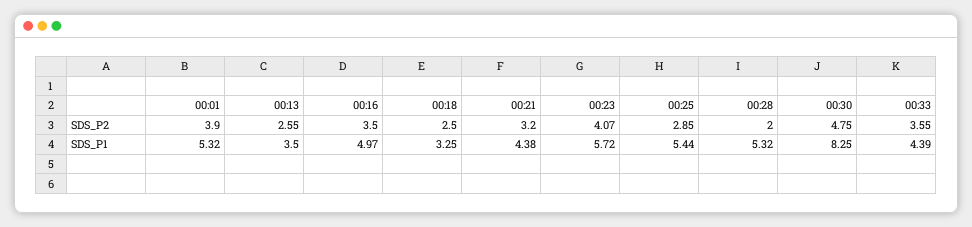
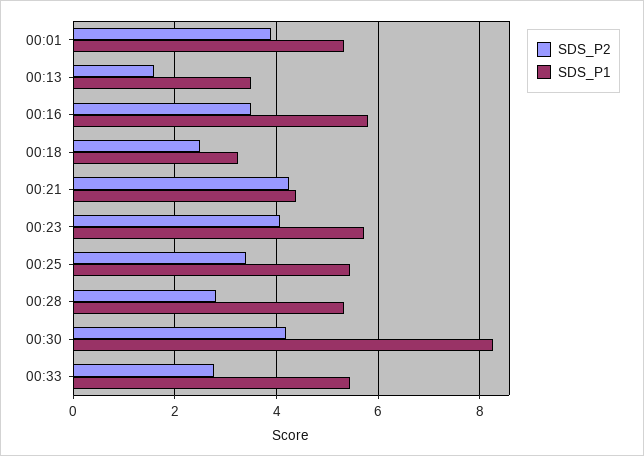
SDS_P2, 00:13: 2.55 -> 1.6
SDS_P2, 00:21: 3.2 -> 4.2
SDS_P2, 00:25: 2.85 -> 3.4
SDS_P2, 00:28: 2 -> 2.8
SDS_P2, 00:30: 4.75 -> 4.2
SDS_P2, 00:33: 3.55 -> 2.8
SDS_P1, 00:16: 4.97 -> 5.8
SDS_P1, 00:33: 4.39 -> 5.4

